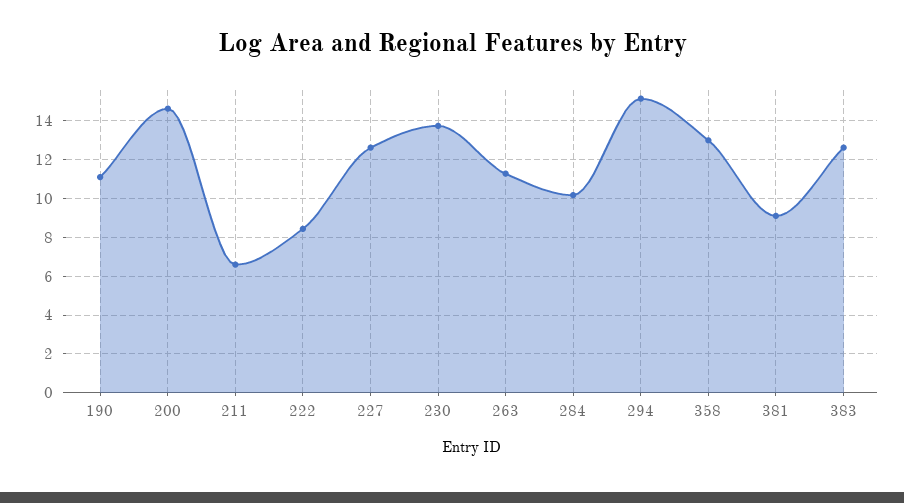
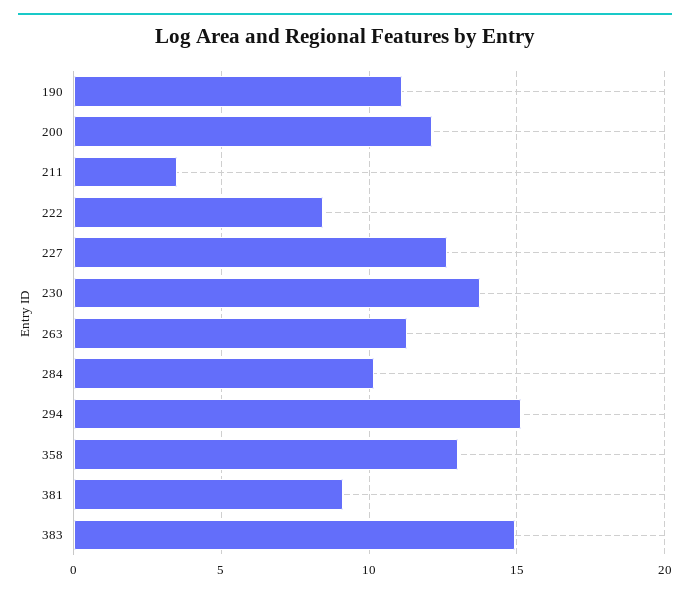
200: 14.5 -> 12
211: 6.5 -> 3.5
383: 12.5 -> 15

